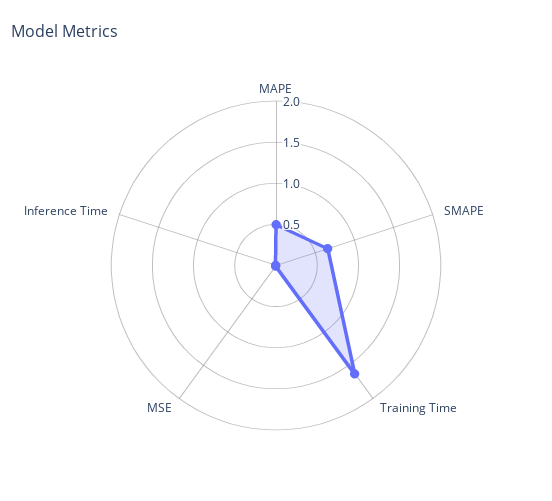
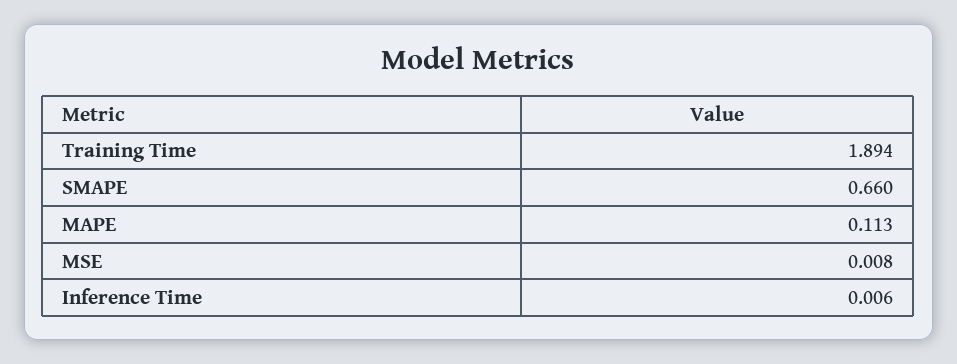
MAPE: 0.5 -> 0.113
Training Time: 1.6 -> 1.894

